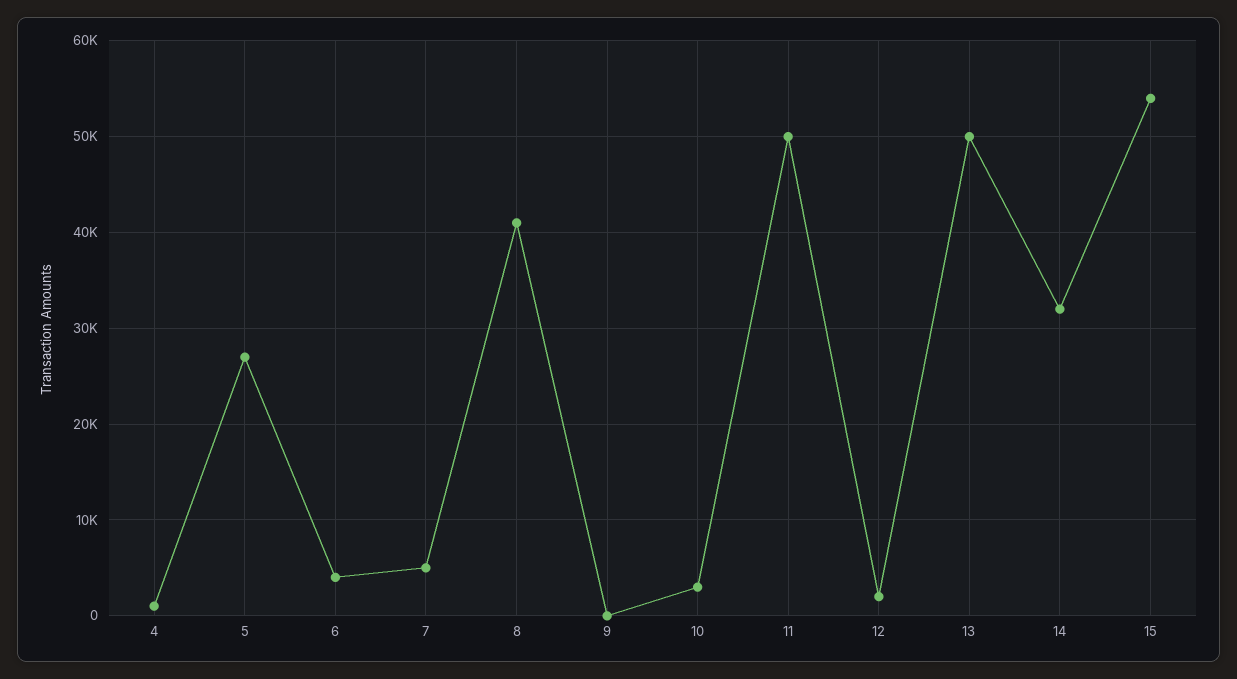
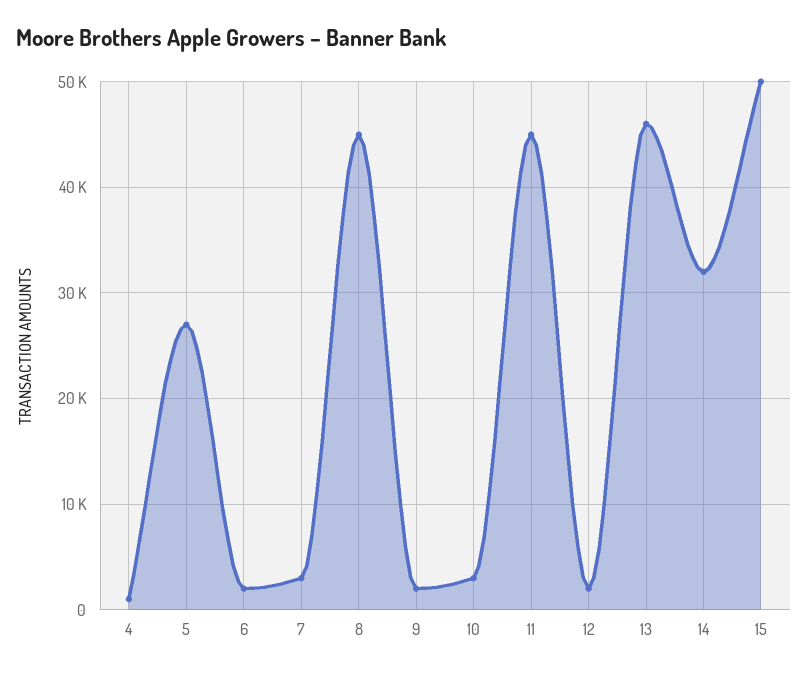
6: 4000 -> 2000
7: 5000 -> 3000
8: 41000 -> 45000
9: 0 -> 2000
11: 50000 -> 45000
13: 50000 -> 46000
15: 54000 -> 50000

